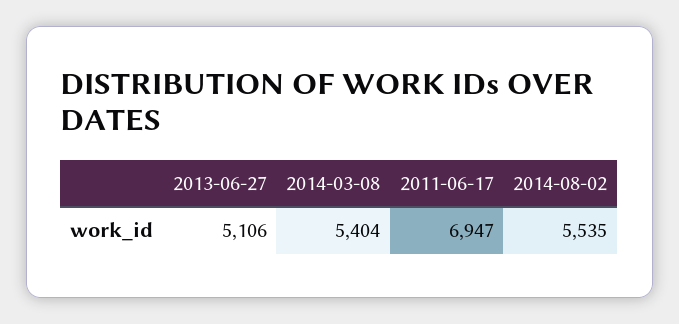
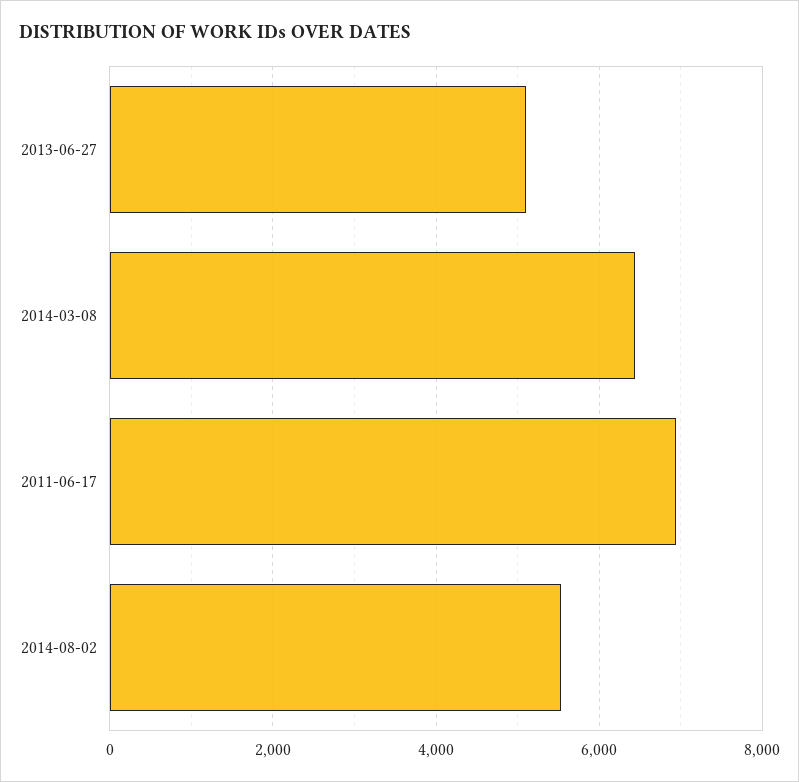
2014-03-08: 5404 -> 6400

